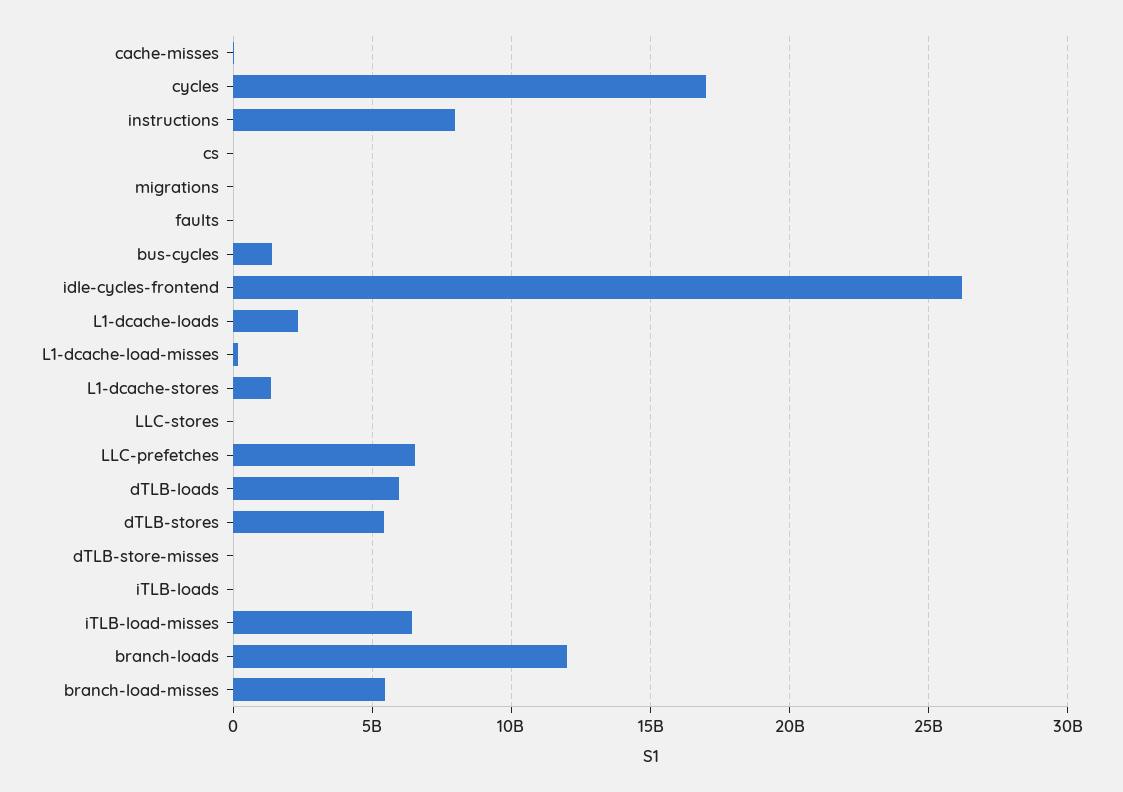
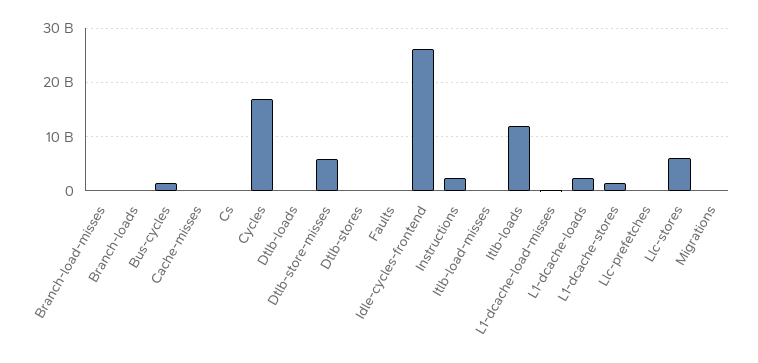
instructions: 8000000000 -> 2000000000
LLC-stores: 0 -> 6000000000
LLC-prefetches: 6500000000 -> 0
dTLB-loads: 6000000000 -> 0
dTLB-stores: 5500000000 -> 0
dTLB-store-misses: 0 -> 6000000000
iTLB-loads: 0 -> 12000000000
iTLB-load-misses: 6500000000 -> 0
branch-loads: 12000000000 -> 0
branch-load-misses: 5500000000 -> 0

